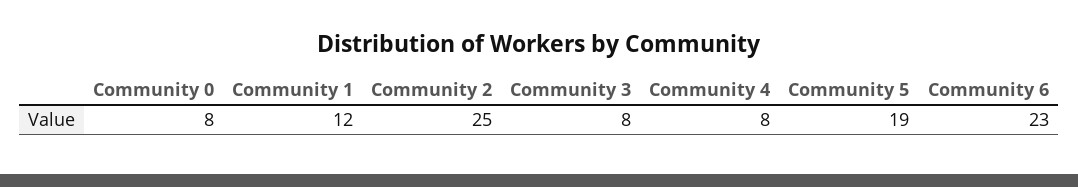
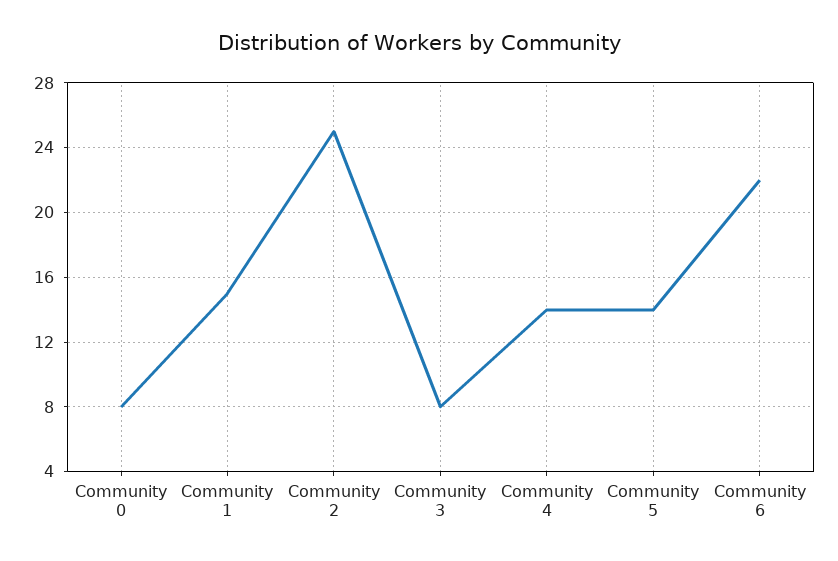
Community 1: 12 -> 15
Community 4: 8 -> 14
Community 5: 19 -> 14
Community 6: 23 -> 22

